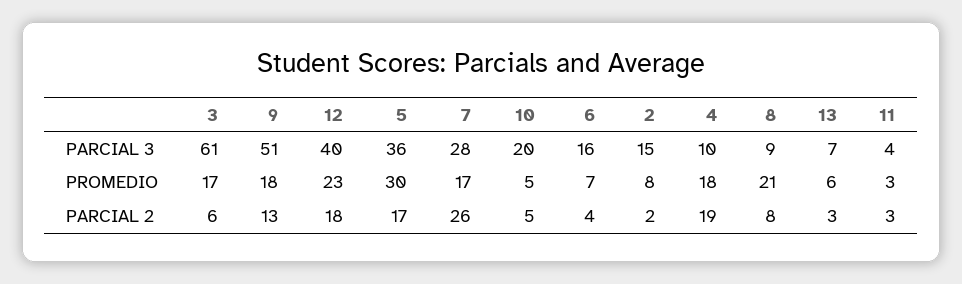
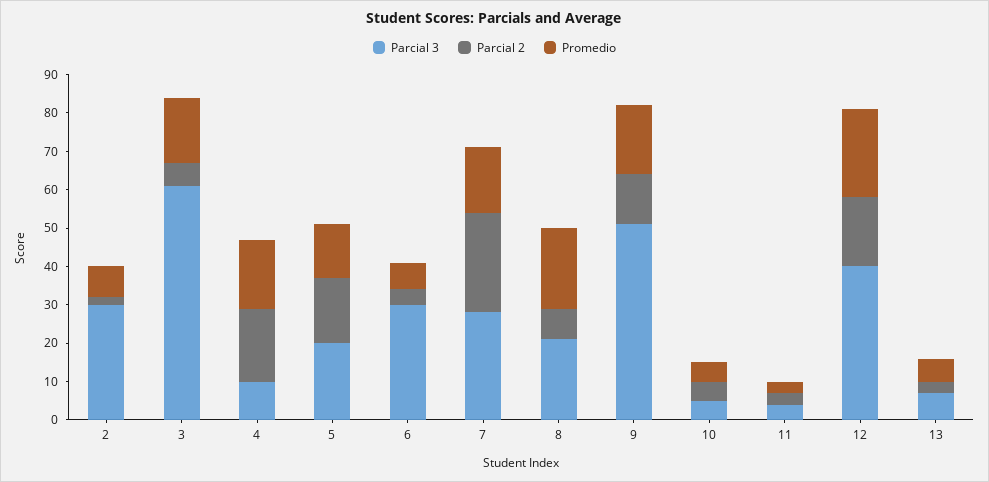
PARCIAL 3, 5: 36 -> 20
PARCIAL 3, 10: 20 -> 5
PARCIAL 3, 6: 16 -> 30
PARCIAL 3, 2: 15 -> 30
PARCIAL 3, 8: 9 -> 20
PROMEDIO, 5: 30 -> 15

